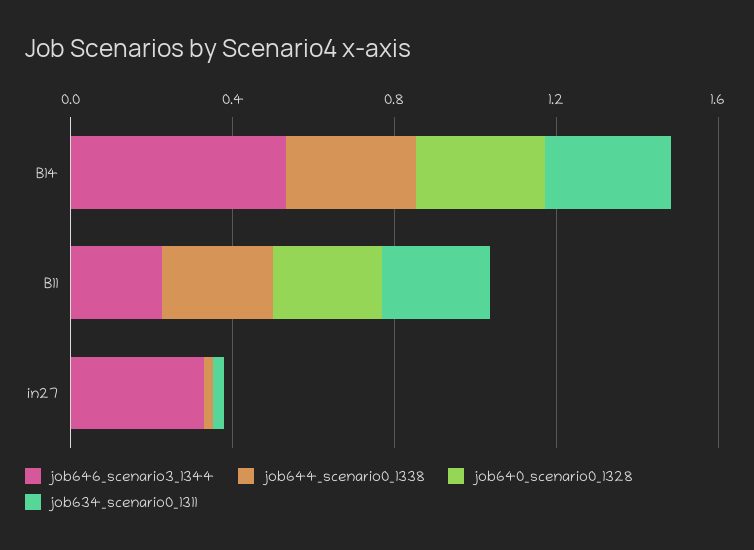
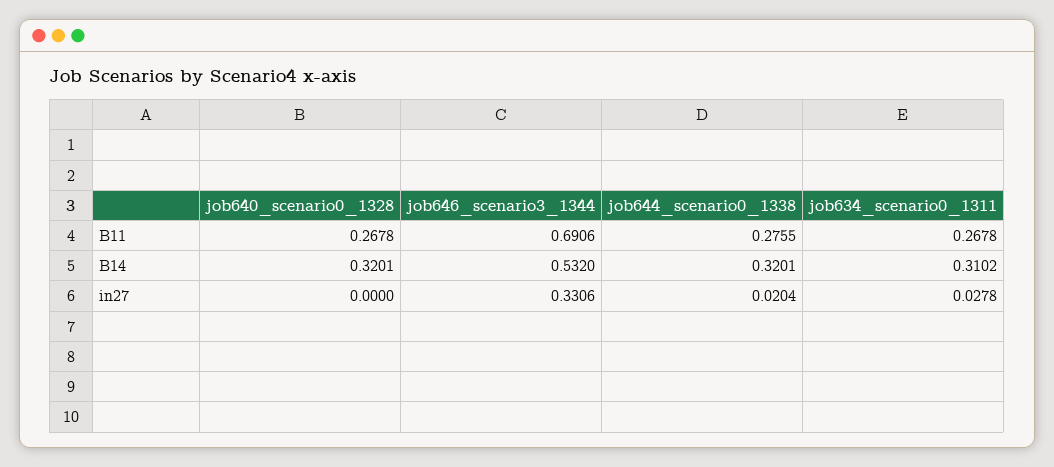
job646_scenario3_1344, B11: 0.2 -> 0.6906

